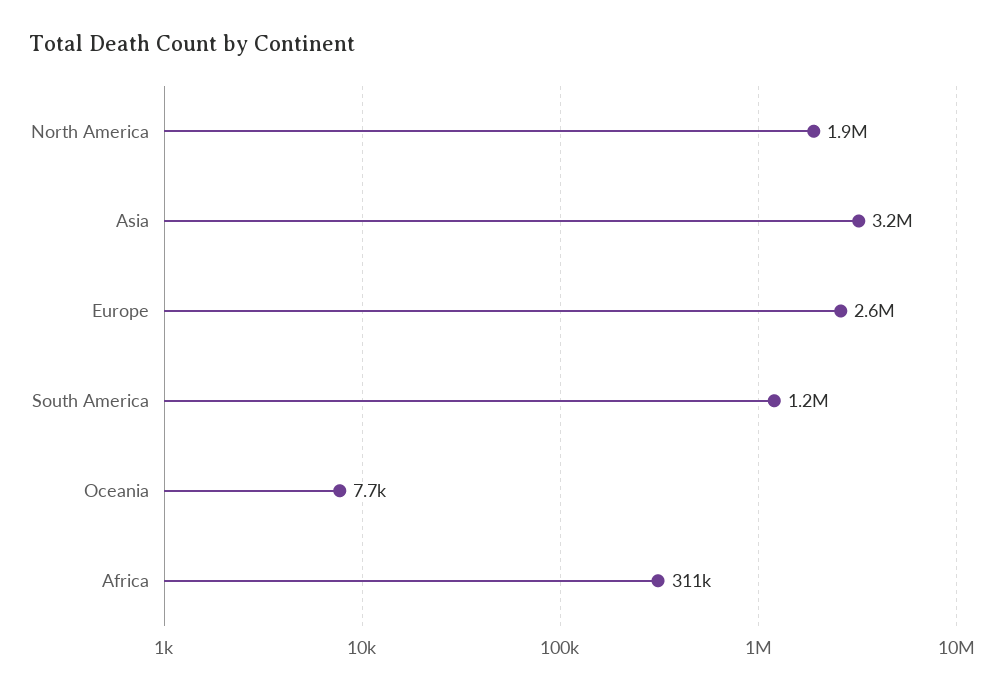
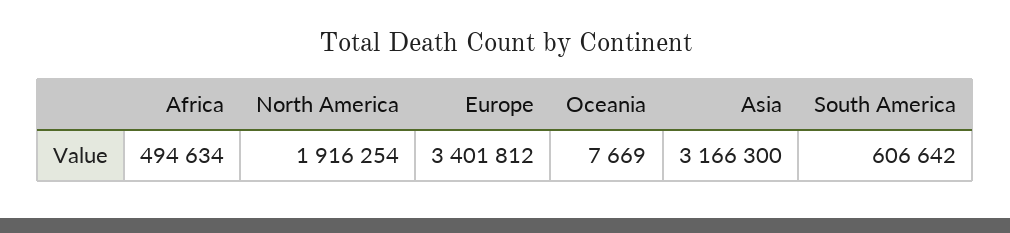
Europe: 2600000 -> 3401812
South America: 1200000 -> 606642
Africa: 311000 -> 494634

